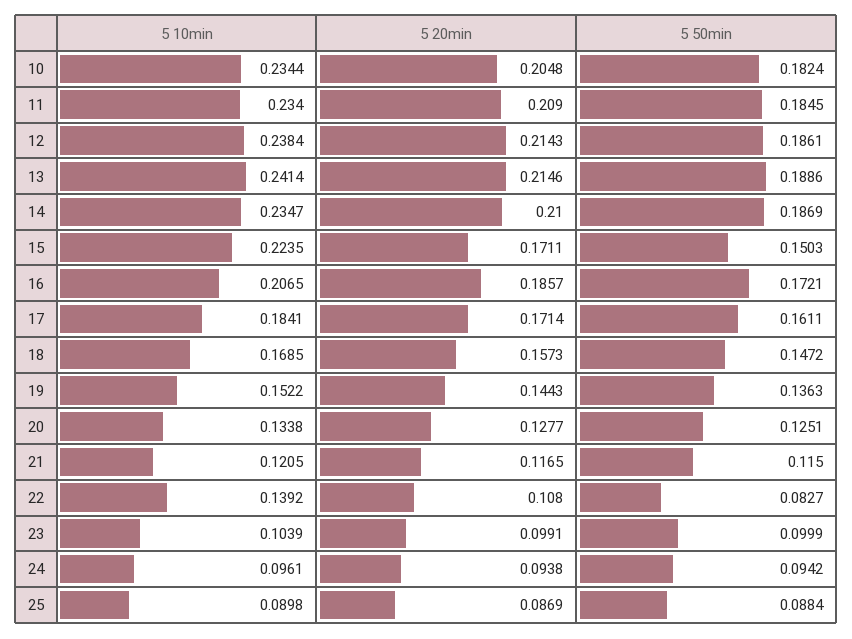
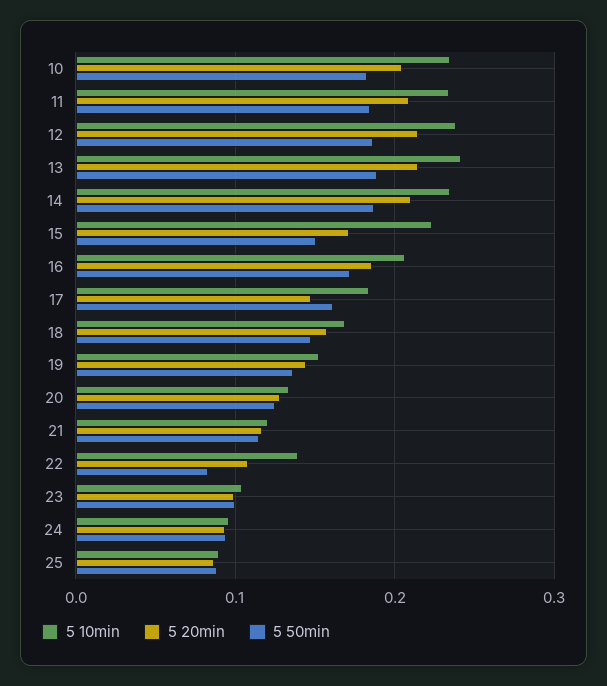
5 20min, 17: 0.1714 -> 0.15

